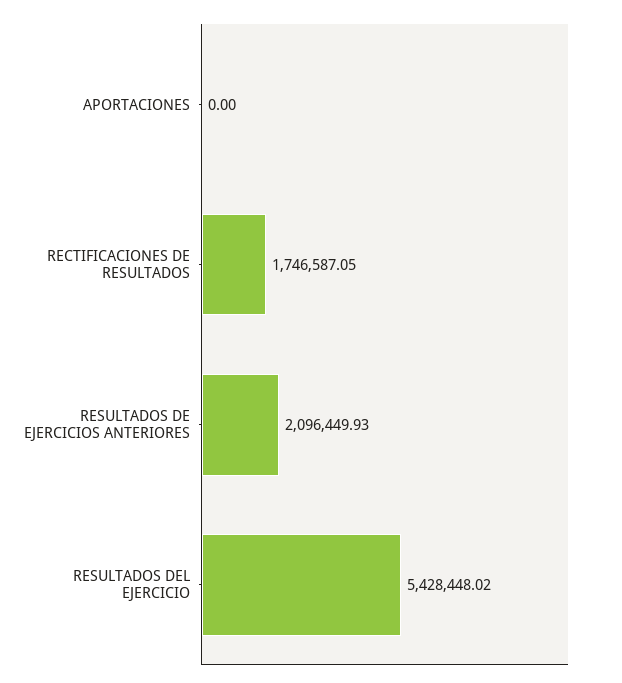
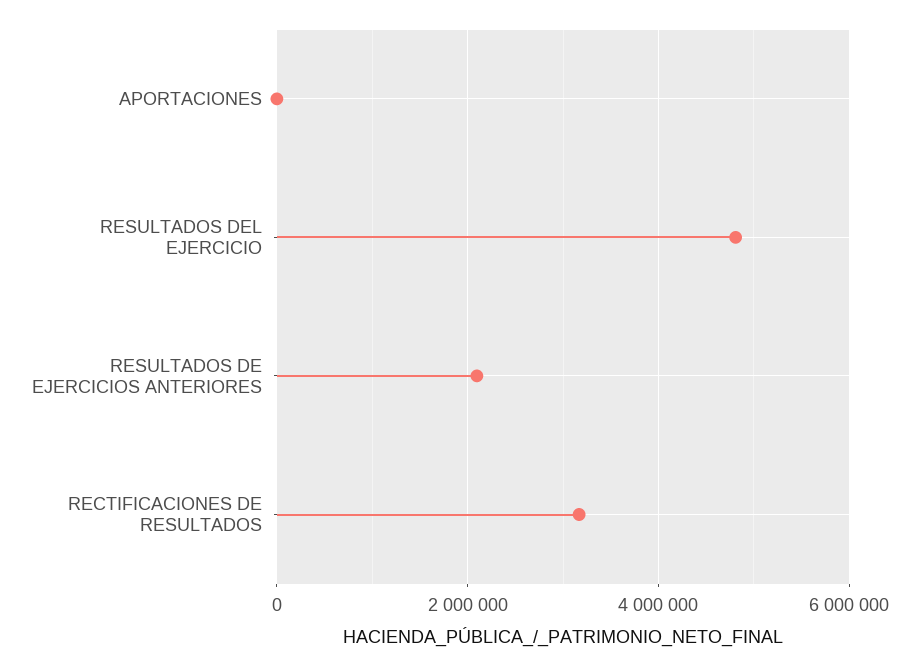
RECTIFICACIONES DE RESULTADOS: 1746587.05 -> 3200000
RESULTADOS DEL EJERCICIO: 5428448.02 -> 4800000

